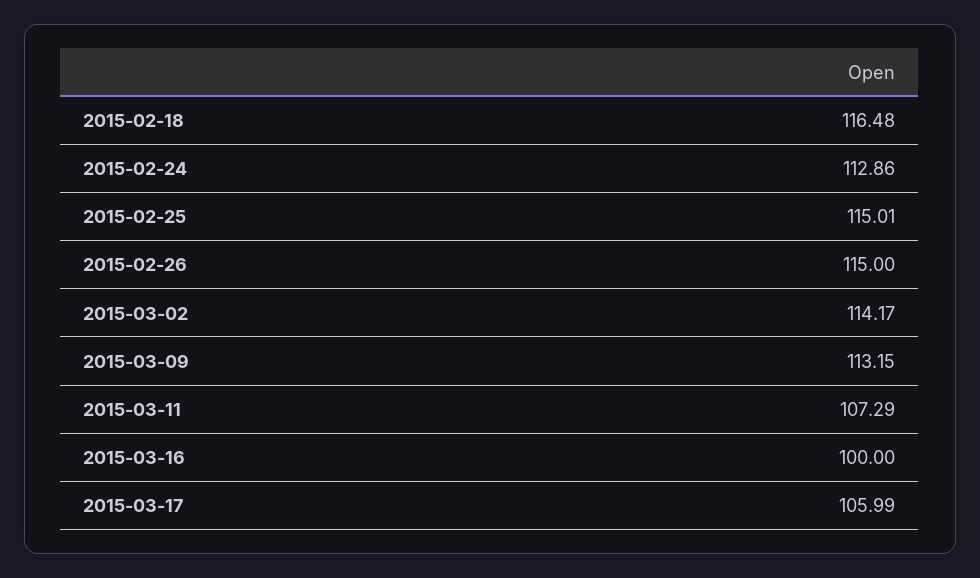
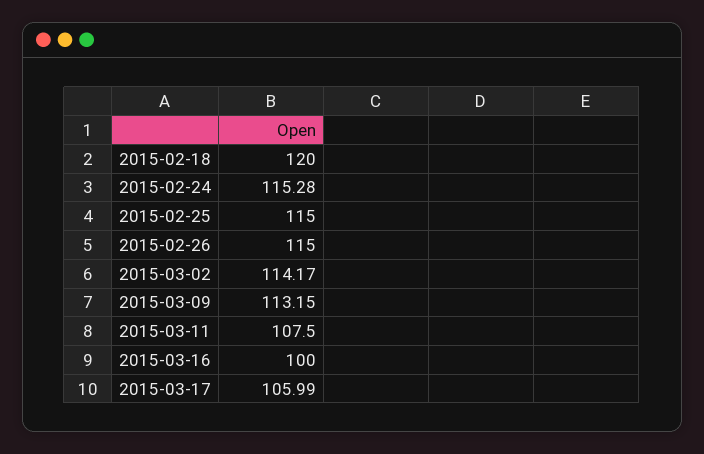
2015-02-18: 116.48 -> 120
2015-02-24: 112.86 -> 115.28
2015-02-25: 115.01 -> 115
2015-03-11: 107.29 -> 107.5

